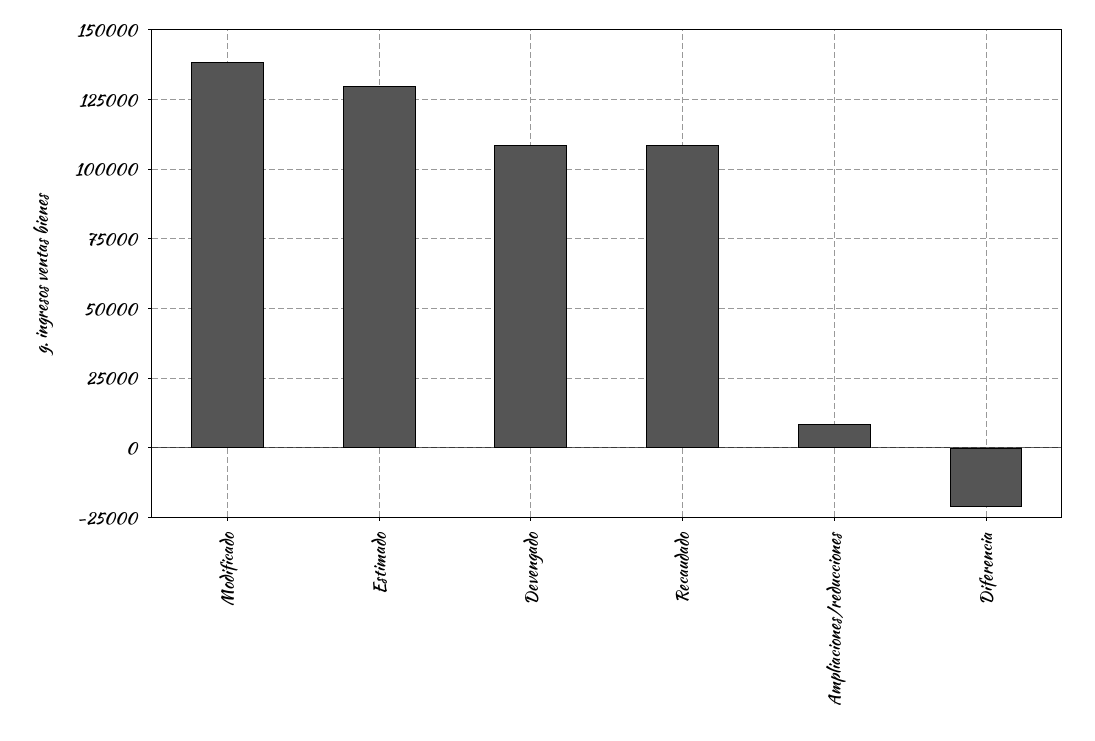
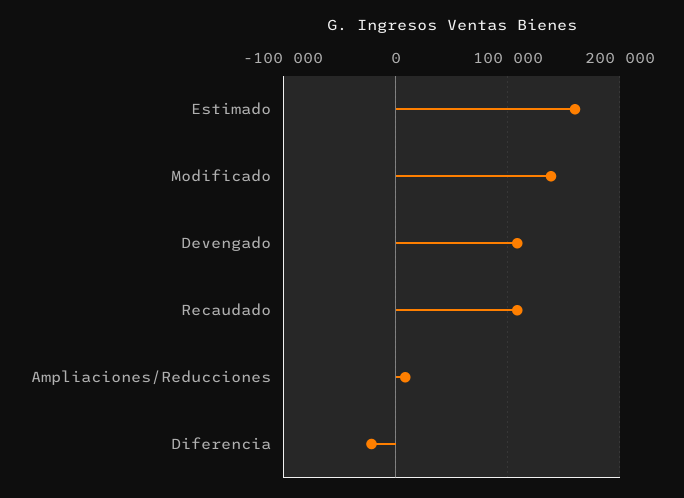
Estimado: 130000 -> 160000

